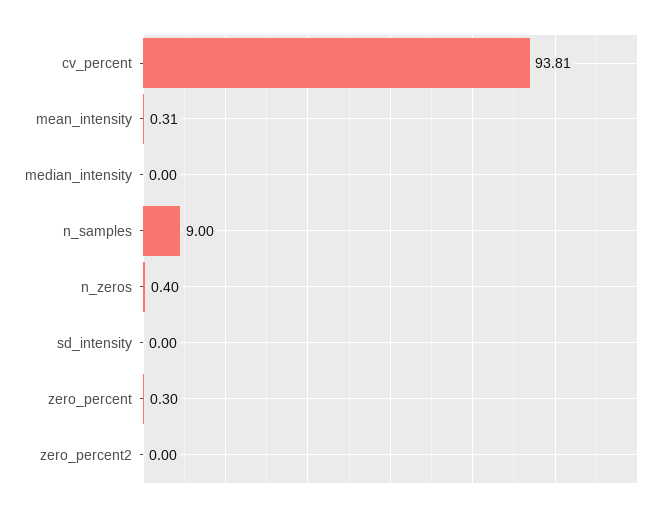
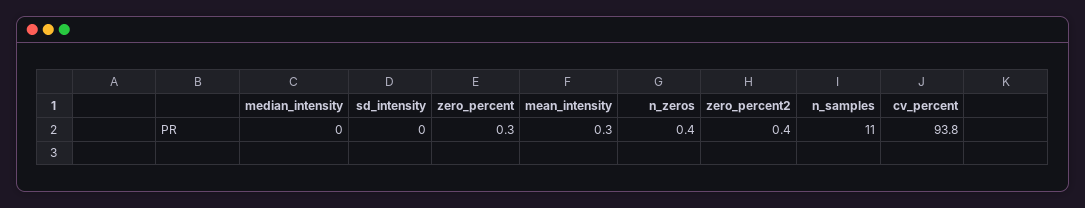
n_samples: 9 -> 11
zero_percent2: 0 -> 0.4

